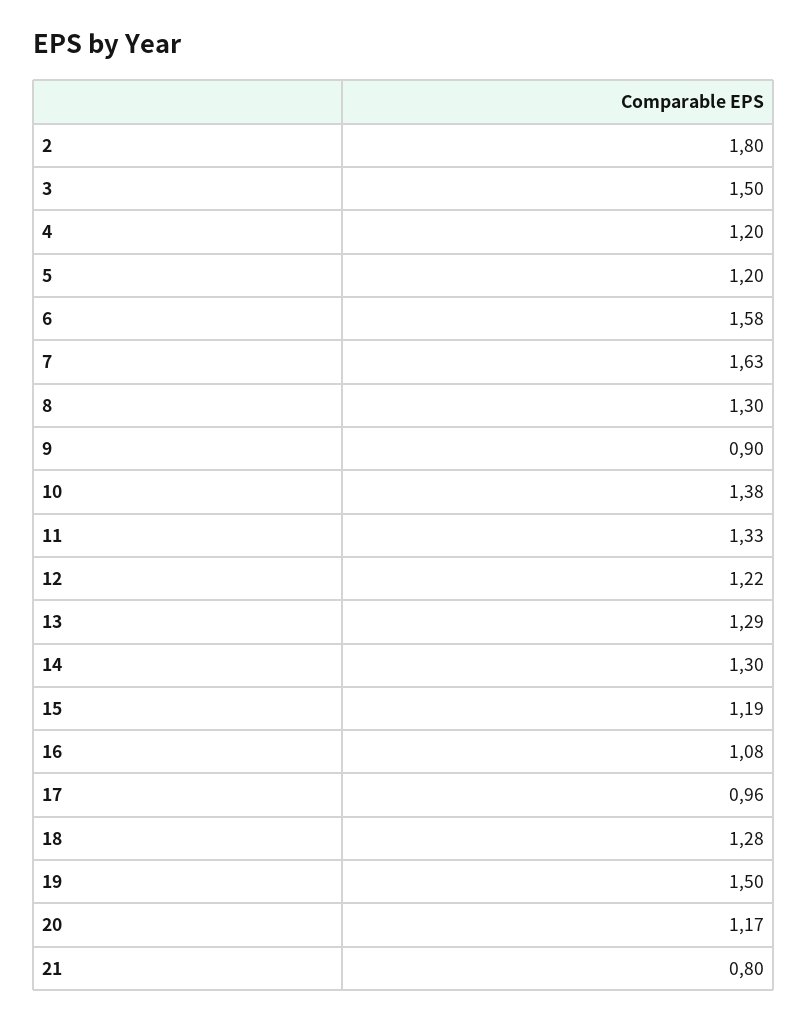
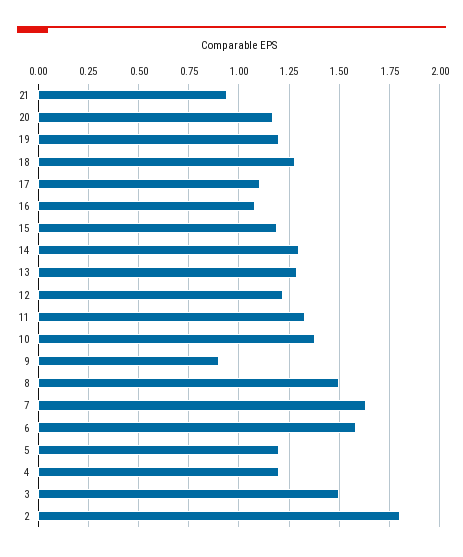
8: 1.3 -> 1.5
17: 0.96 -> 1.1
19: 1.5 -> 1.2
21: 0.8 -> 0.95

